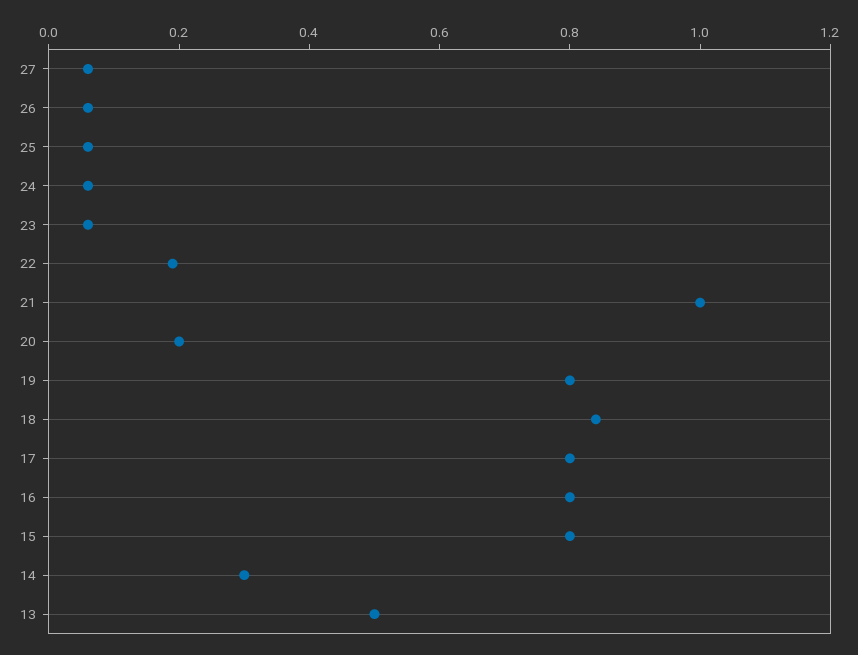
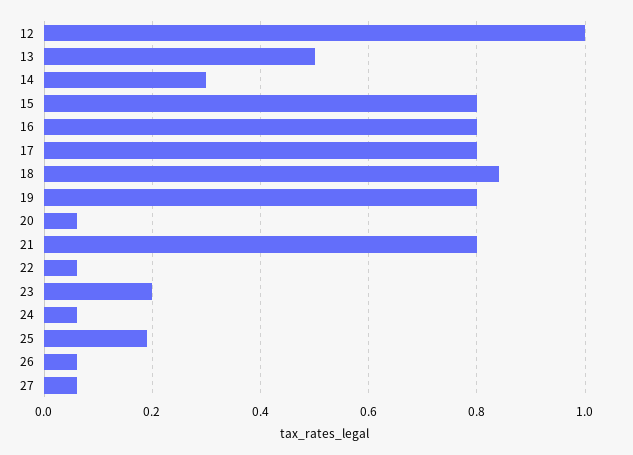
25: 0.05 -> 0.2
23: 0.05 -> 0.2
22: 0.2 -> 0.05
21: 1 -> 0.8
20: 0.2 -> 0.05
12: none -> 1

